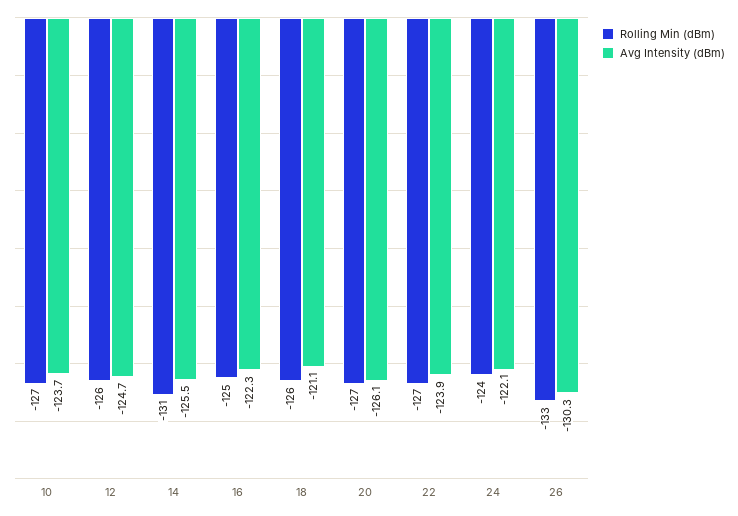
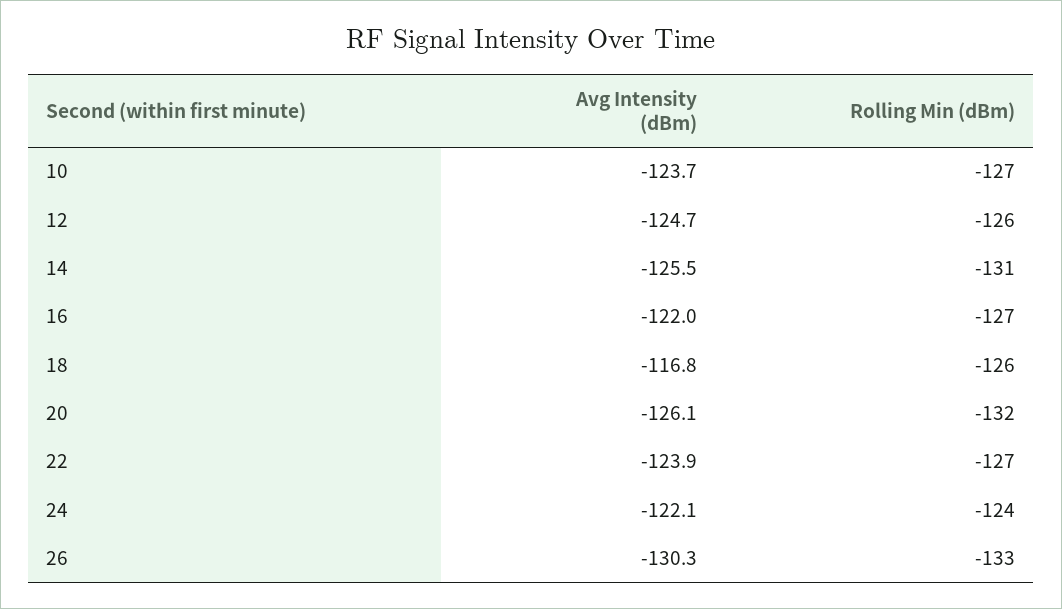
Rolling Min (dBm), 16: -125 -> -127
Avg Intensity (dBm), 16: -122.3 -> -122
Avg Intensity (dBm), 18: -121.1 -> -116.8
Rolling Min (dBm), 20: -127 -> -132

